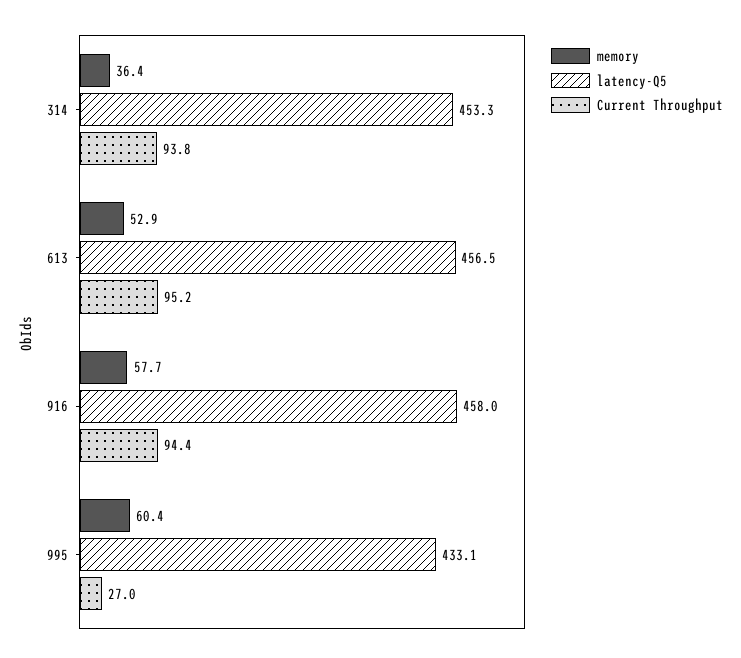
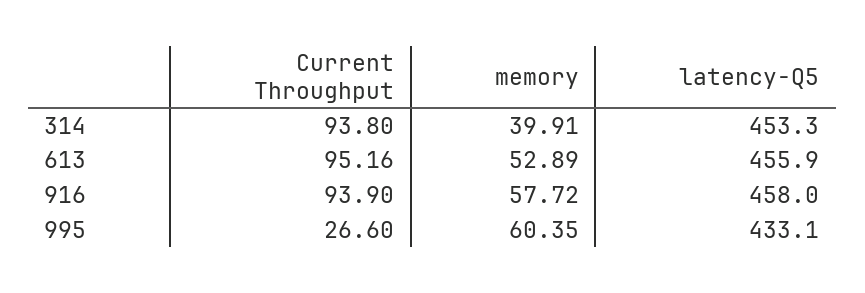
memory, 314: 36.4 -> 39.91
latency-Q5, 613: 456.5 -> 455.9
Current Throughput, 916: 94.4 -> 93.9
Current Throughput, 995: 27 -> 26.6

